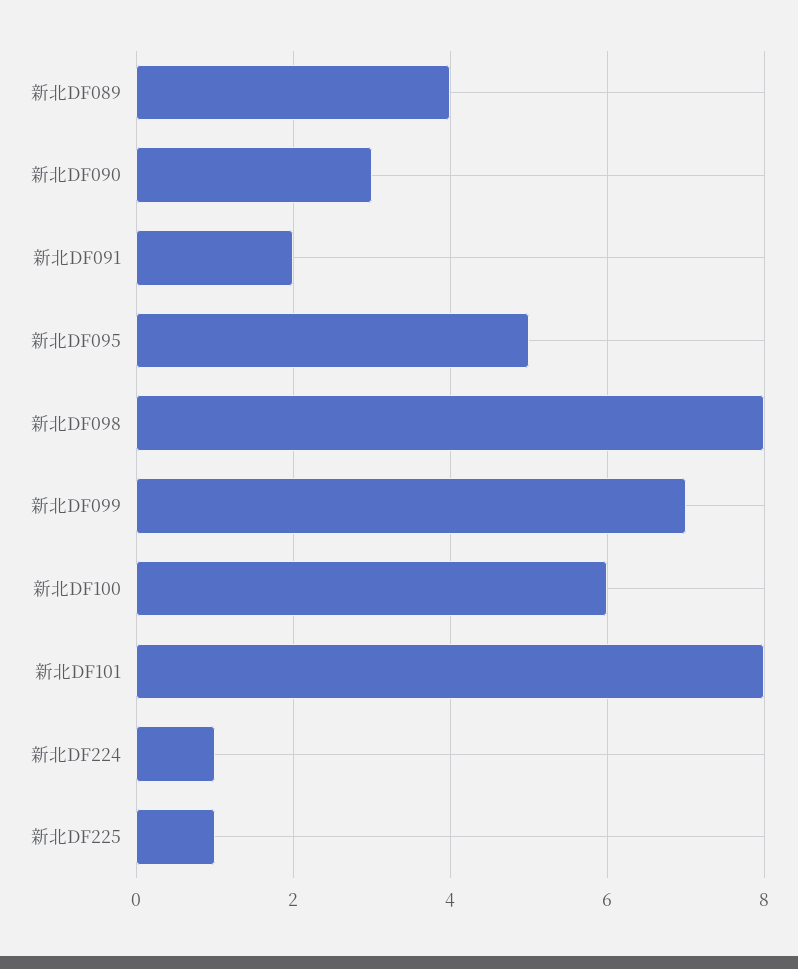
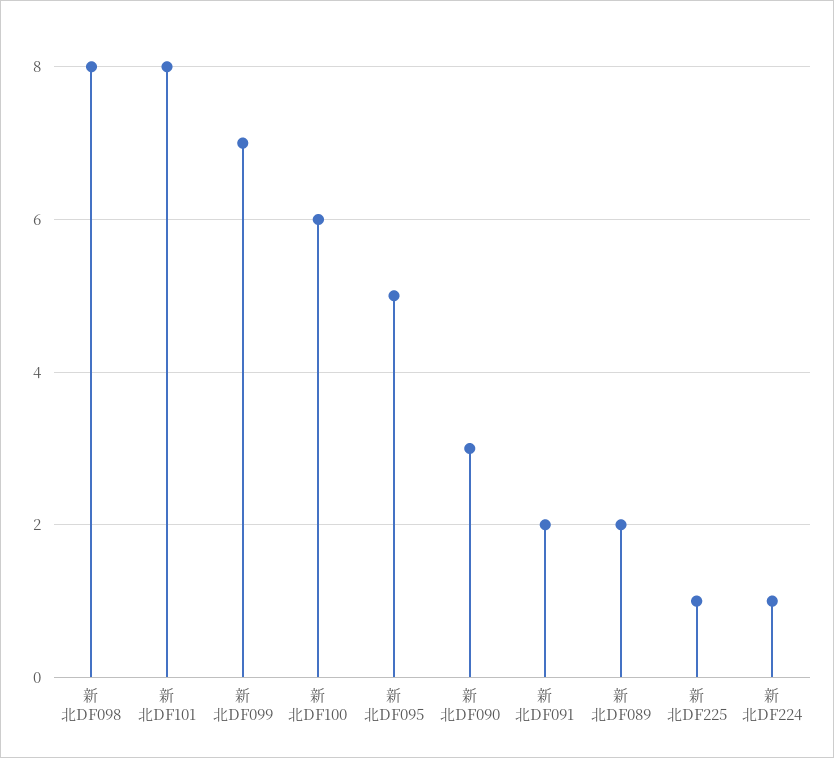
新北DF089: 4 -> 2

